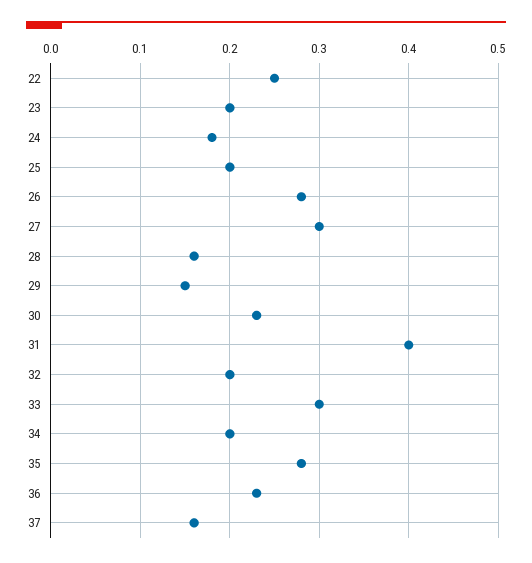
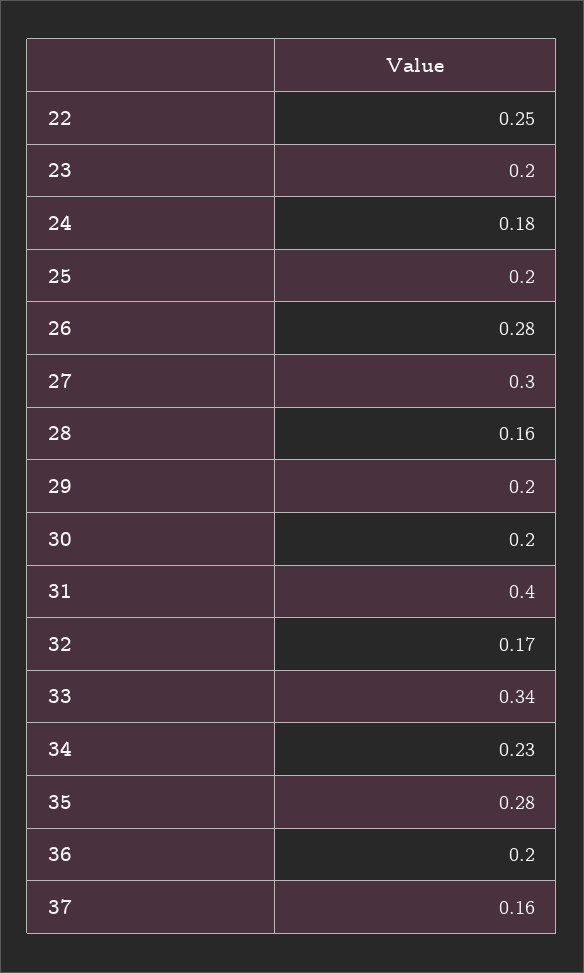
29: 0.15 -> 0.2
30: 0.23 -> 0.2
32: 0.2 -> 0.17
33: 0.3 -> 0.34
34: 0.2 -> 0.23
36: 0.23 -> 0.2

